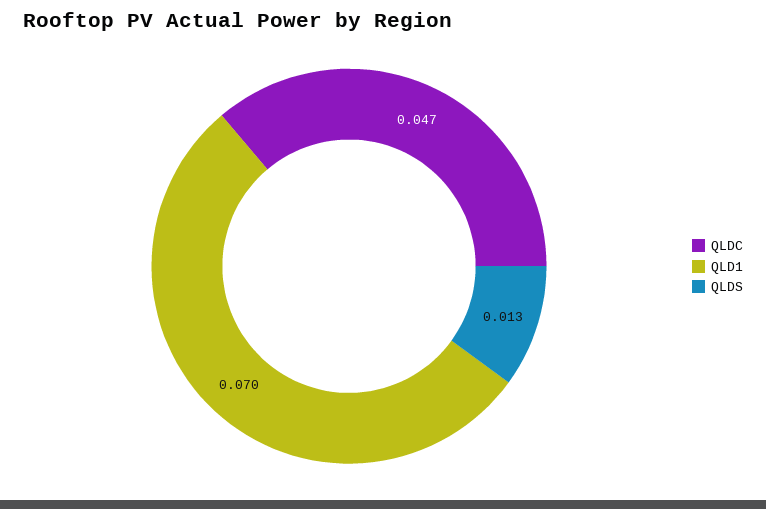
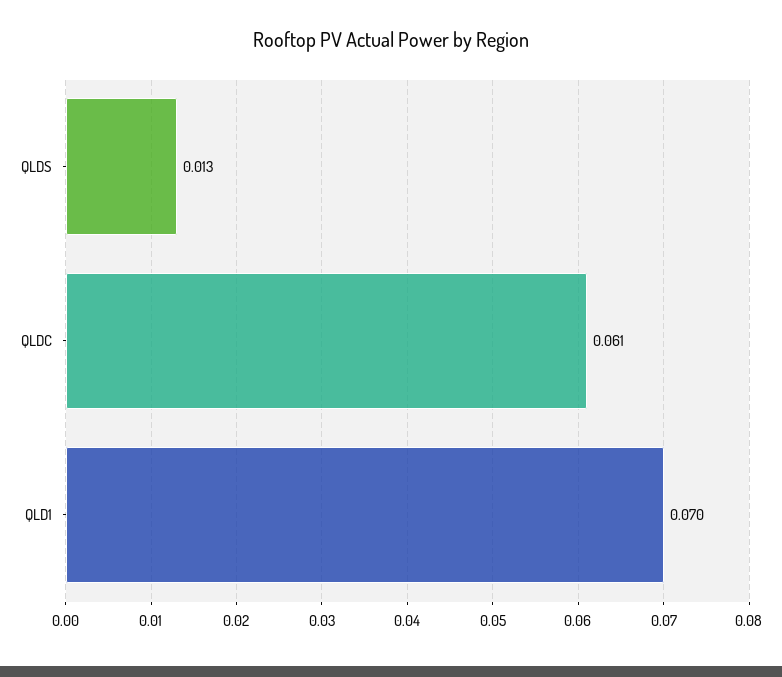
QLDC: 0.047 -> 0.061

